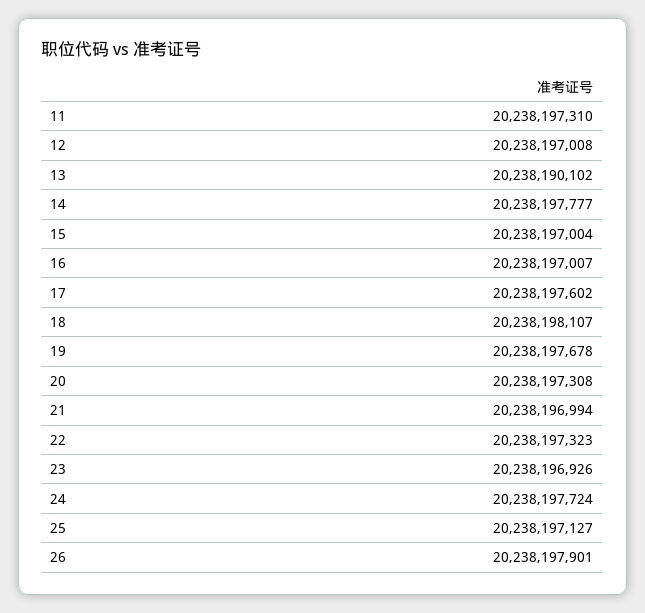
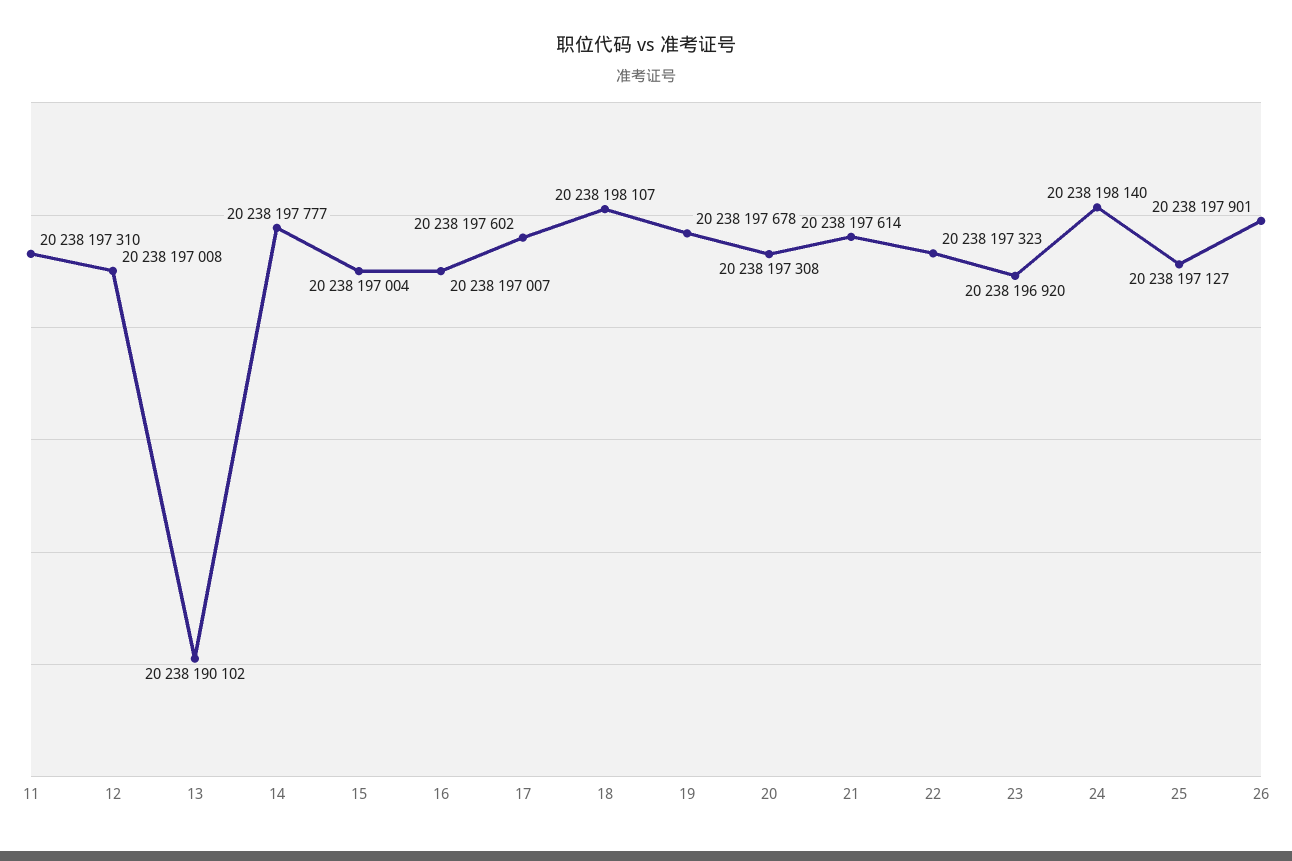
21: 20238196994 -> 20238197614
23: 20238196926 -> 20238196920
24: 20238197724 -> 20238198140

